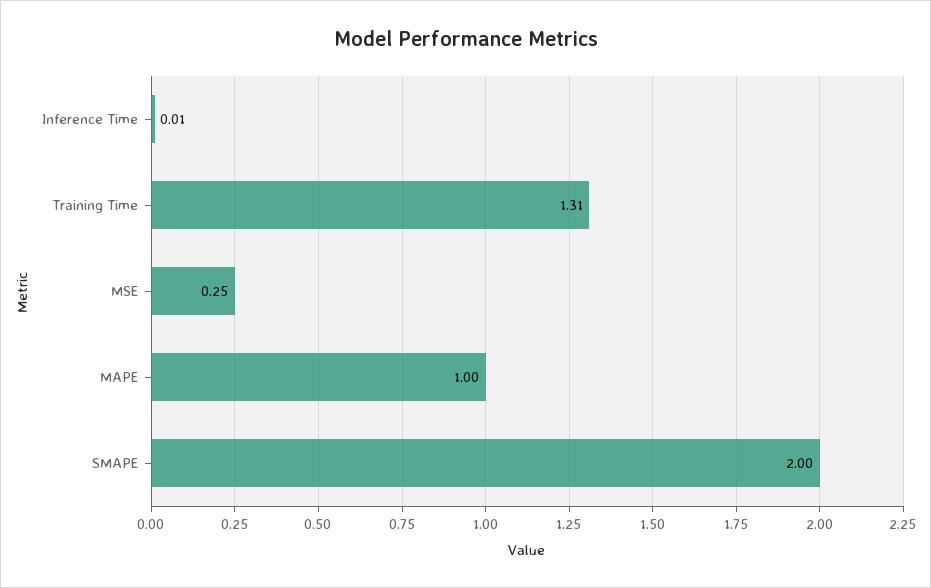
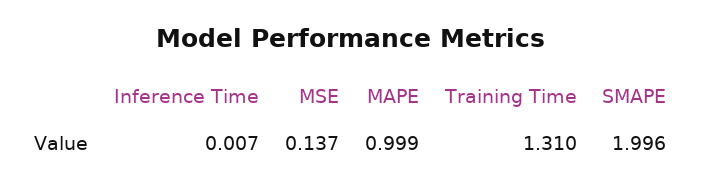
MSE: 0.25 -> 0.137

